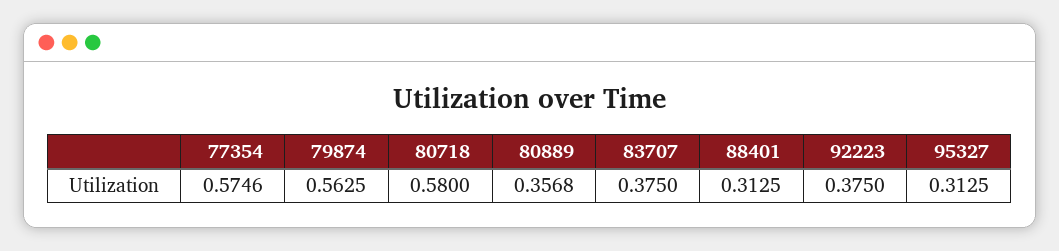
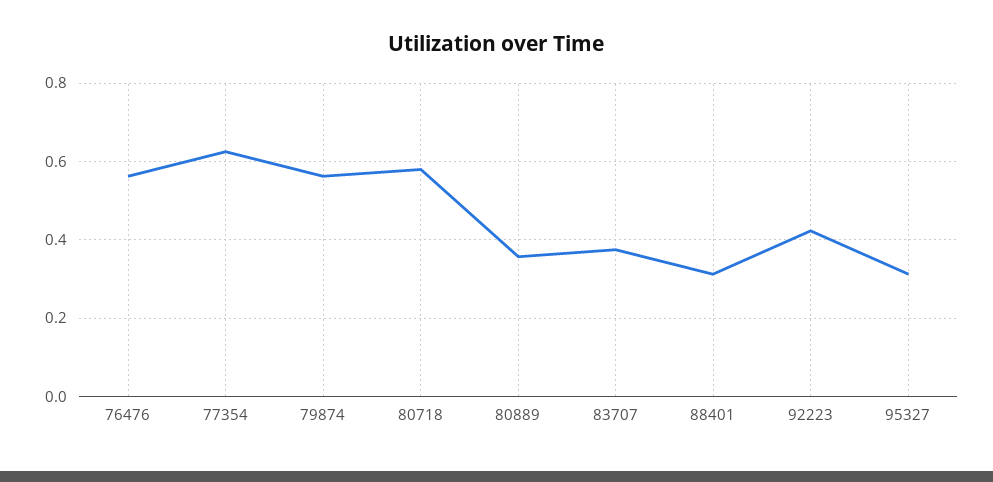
77354: 0.5746 -> 0.62
92223: 0.375 -> 0.42
76476: none -> 0.56

